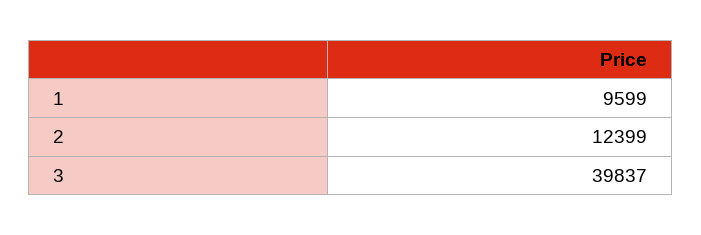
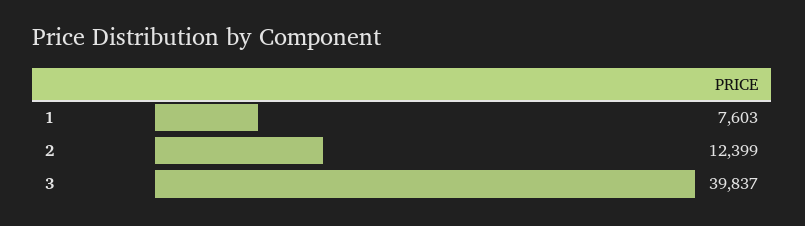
1: 9599 -> 7603

